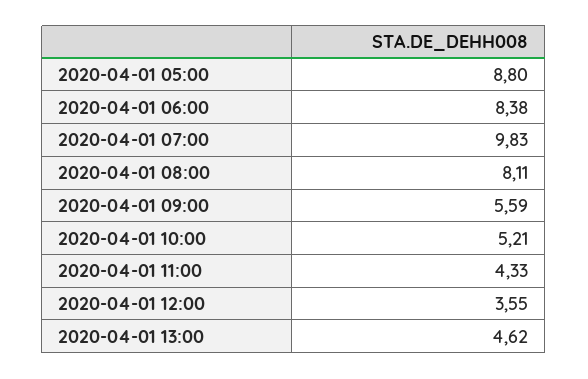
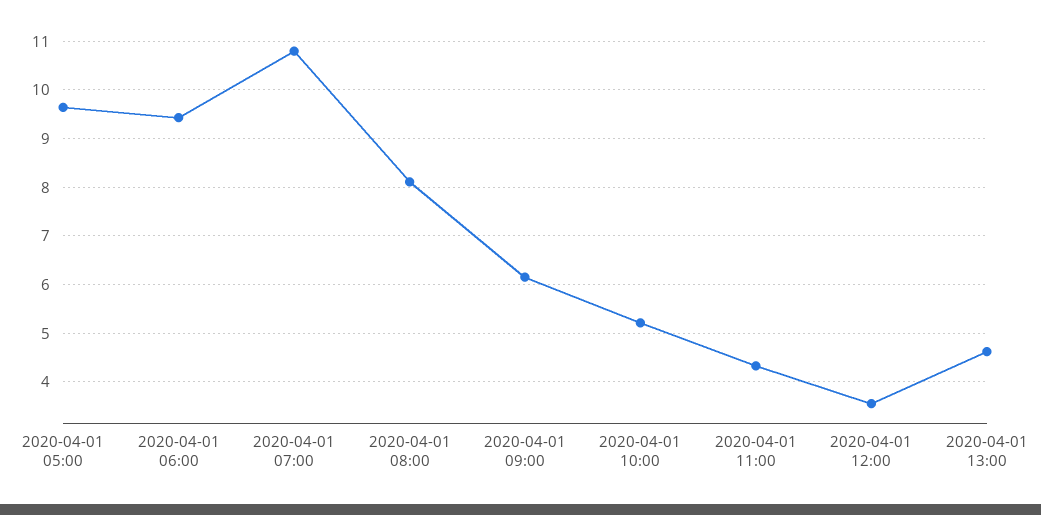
2020-04-01 05:00: 8.8 -> 9.6
2020-04-01 06:00: 8.38 -> 9.4
2020-04-01 07:00: 9.83 -> 10.8
2020-04-01 09:00: 5.59 -> 6.2

